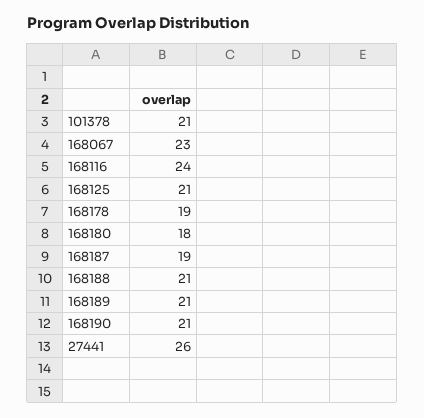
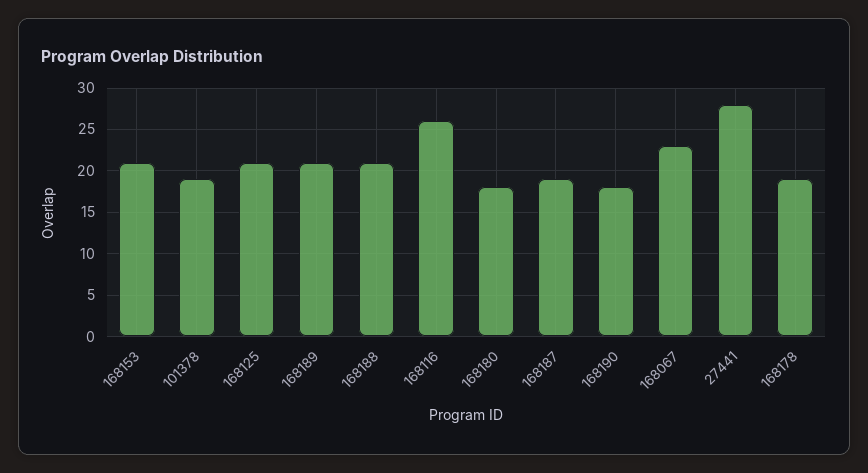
101378: 21 -> 19
168116: 24 -> 26
168190: 21 -> 18
27441: 26 -> 28
168153: none -> 21

